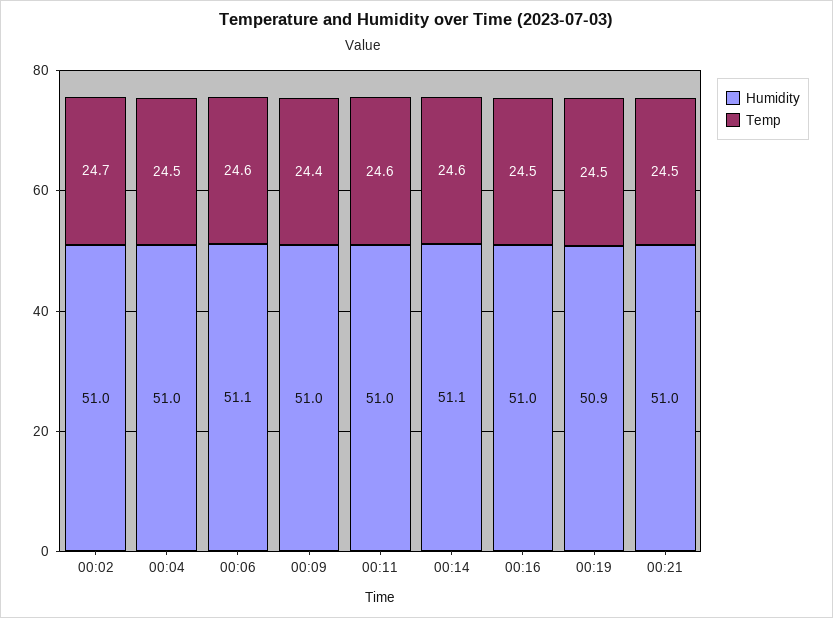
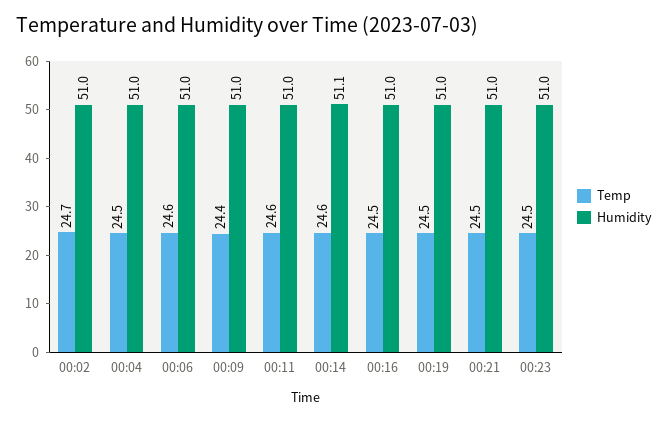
Humidity, 00:06: 51.1 -> 51
Humidity, 00:19: 50.9 -> 51
Temp, 00:23: none -> 24.5
Humidity, 00:23: none -> 51

